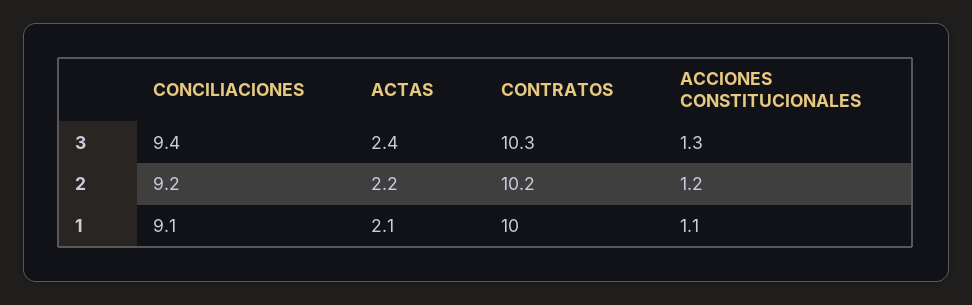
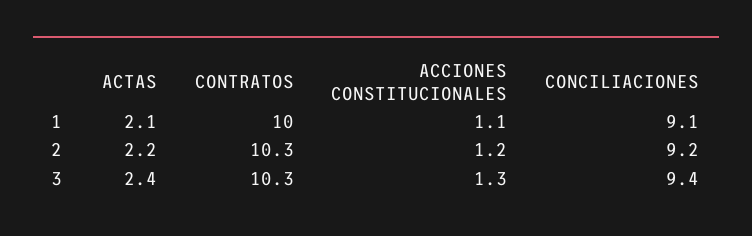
CONTRATOS, 2: 10.2 -> 10.3

